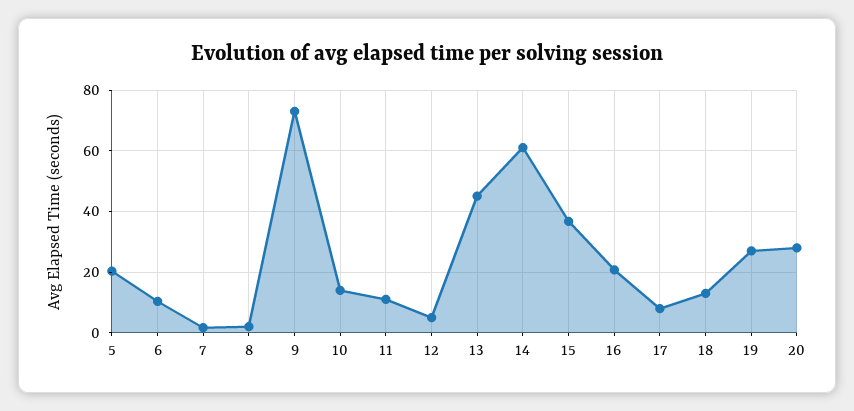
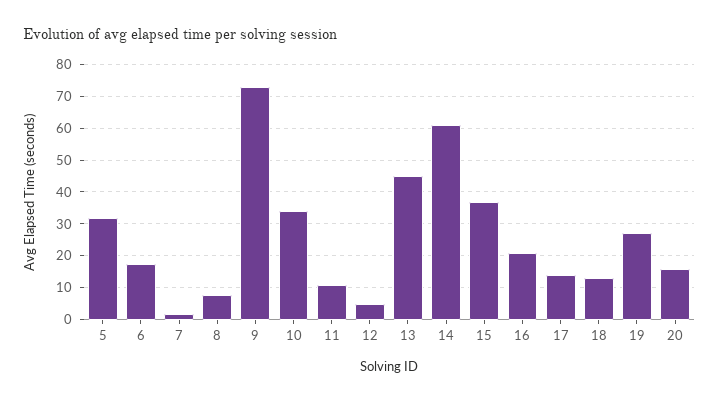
5: 20 -> 32
6: 10 -> 18
8: 2 -> 8
10: 14 -> 34
17: 8 -> 14
20: 28 -> 16

